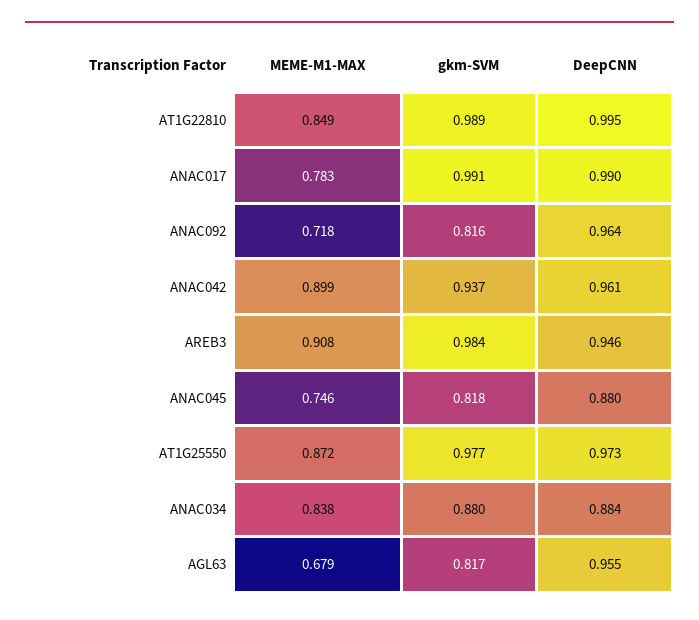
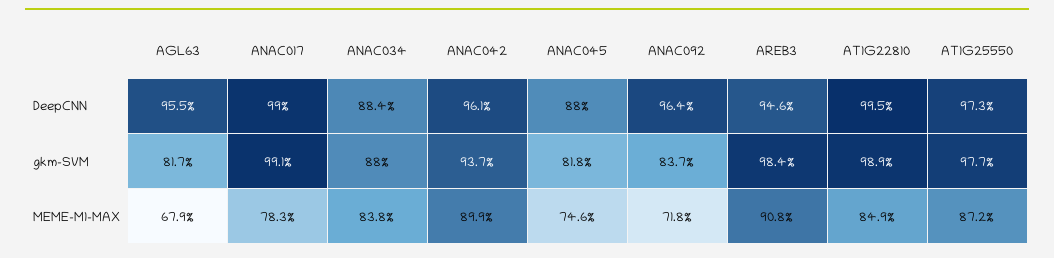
gkm-SVM, ANAC092: 0.816 -> 0.837

